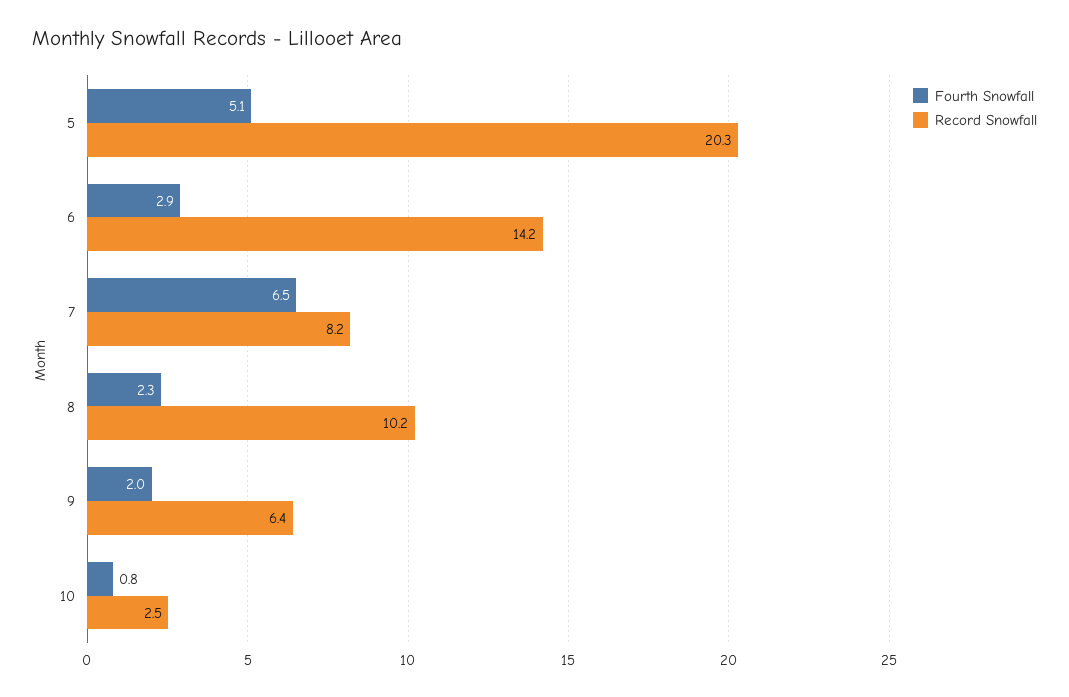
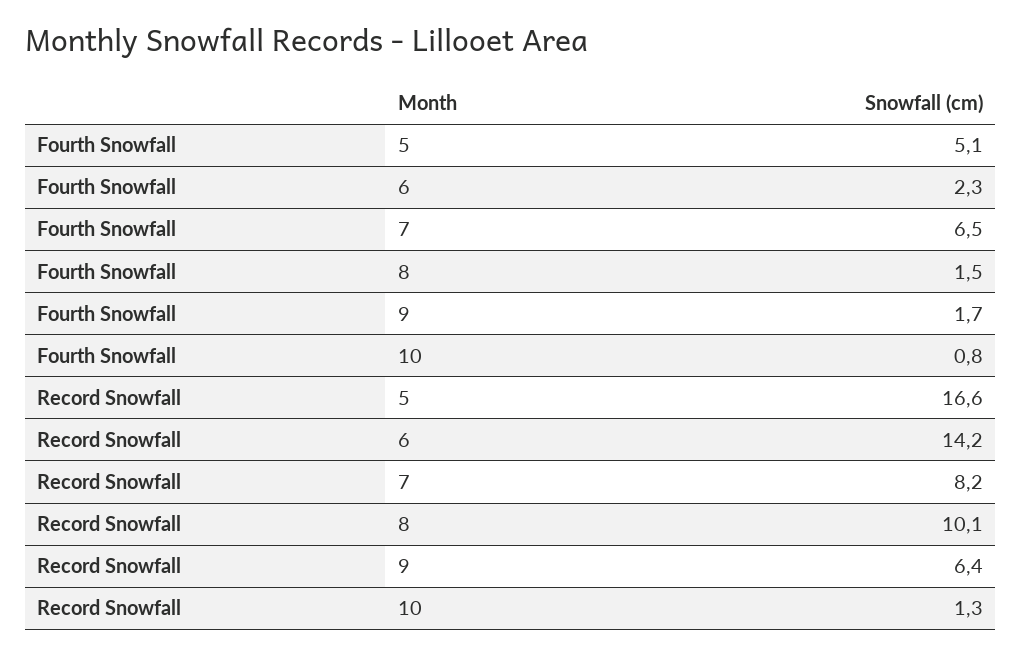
Record Snowfall, 5: 20.3 -> 16.6
Fourth Snowfall, 6: 2.9 -> 2.3
Fourth Snowfall, 8: 2.3 -> 1.5
Record Snowfall, 8: 10.2 -> 10.1
Fourth Snowfall, 9: 2 -> 1.7
Record Snowfall, 10: 2.5 -> 1.3

